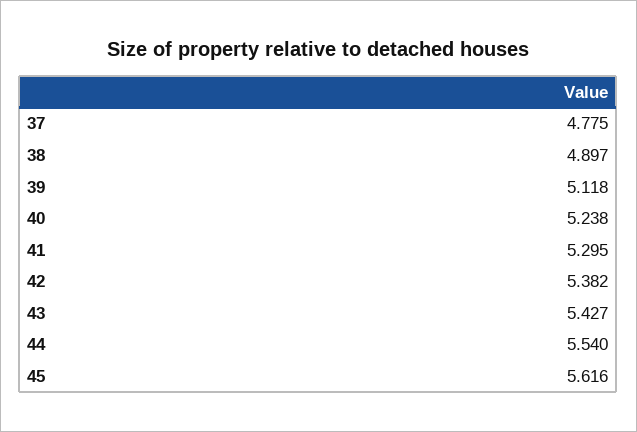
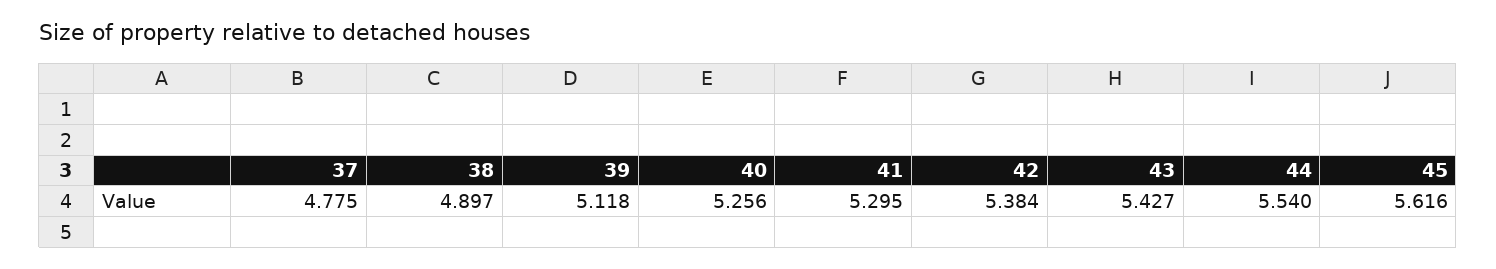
40: 5.238 -> 5.256
42: 5.382 -> 5.384

